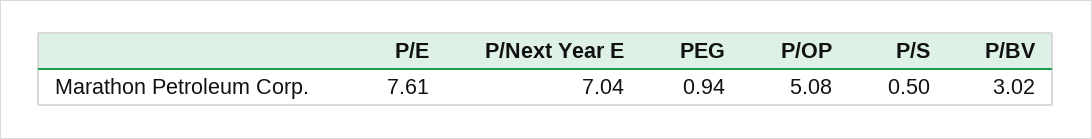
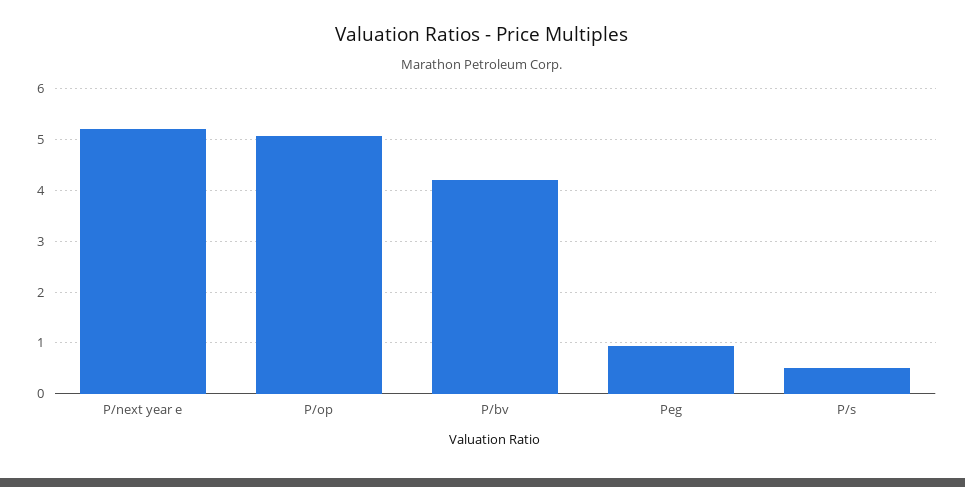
P/E: 7.61 -> none
P/Next Year E: 7.04 -> 5.2
P/BV: 3.02 -> 4.2

